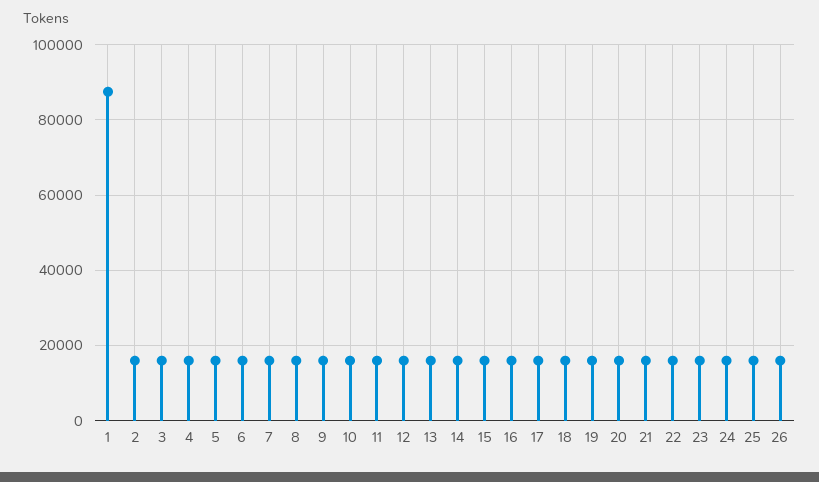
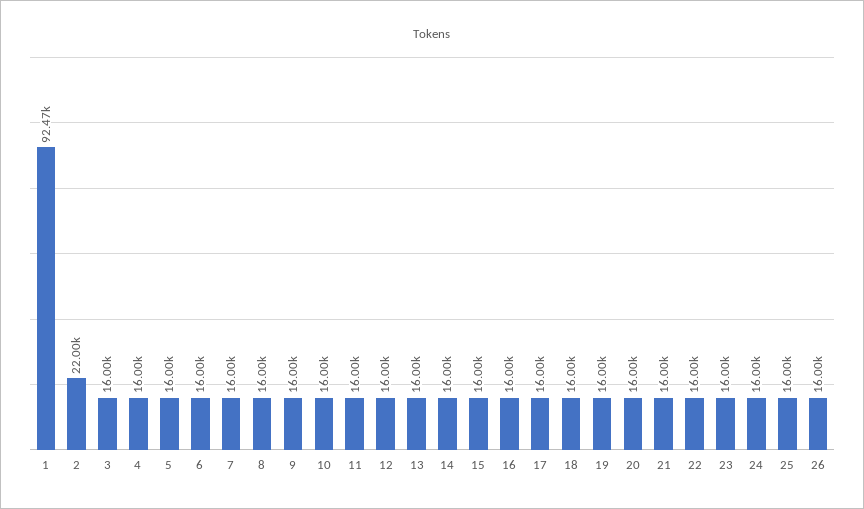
1: 88000 -> 92470
2: 16000 -> 22000

